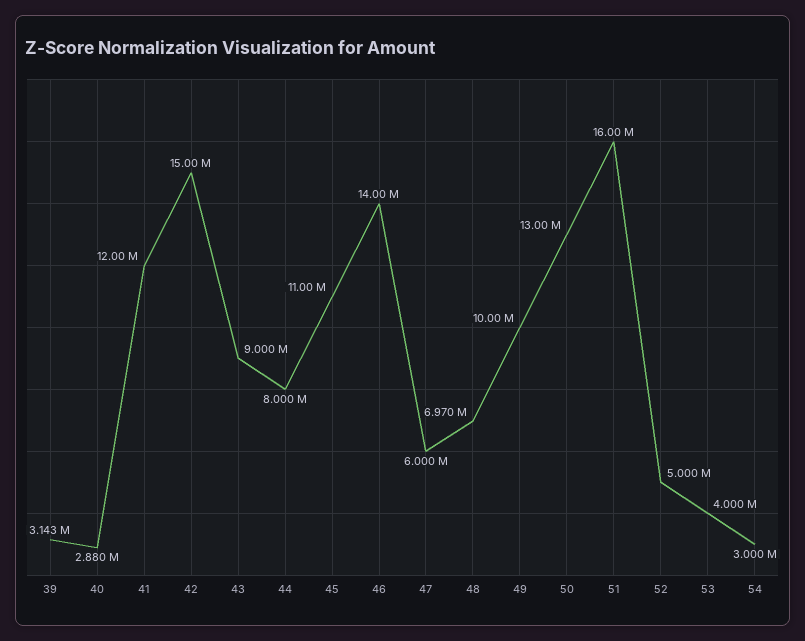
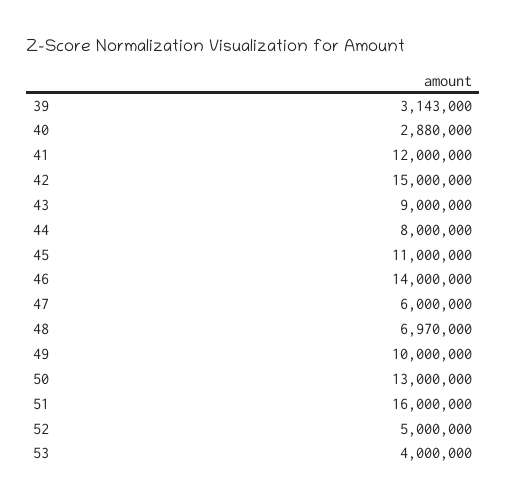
54: 3000000 -> none

